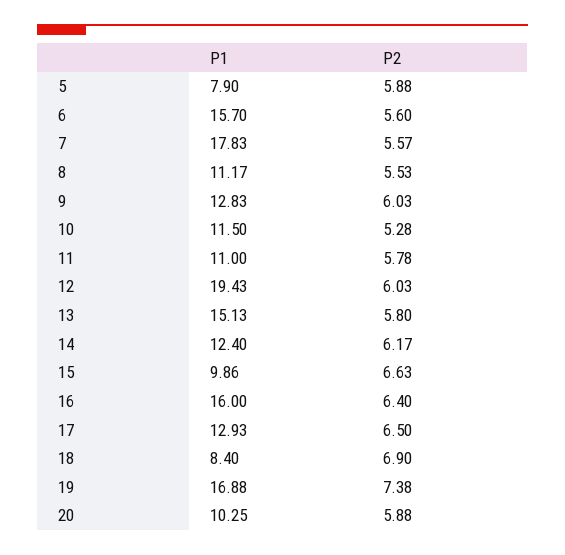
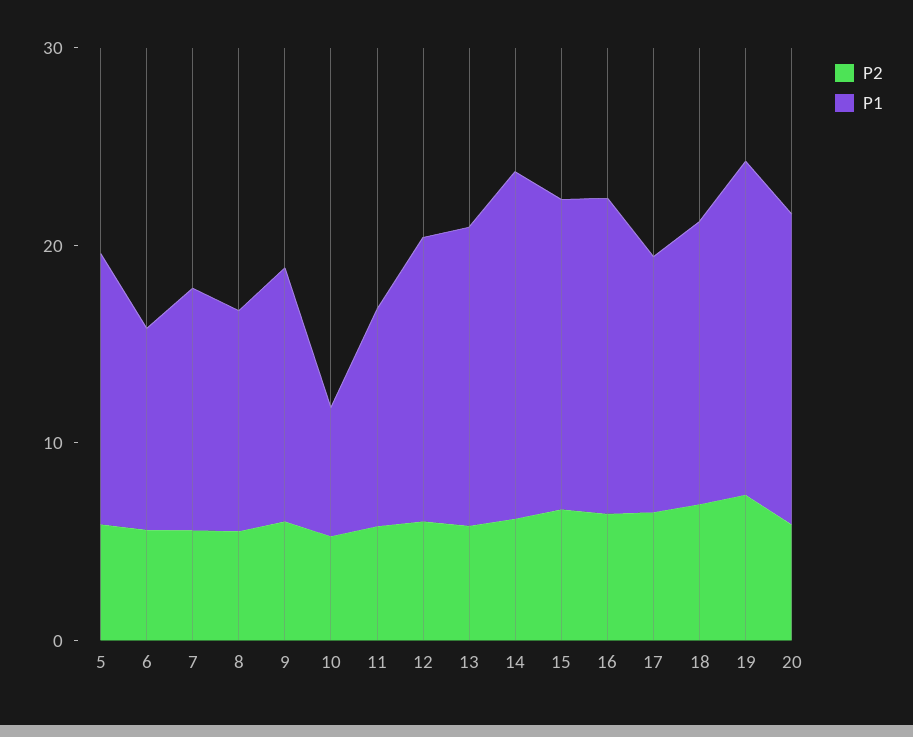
P1, 5: 7.9 -> 14
P1, 6: 15.7 -> 10
P1, 7: 17.83 -> 12
P1, 10: 11.5 -> 6
P1, 12: 19.43 -> 14
P1, 14: 12.4 -> 18
P1, 15: 9.86 -> 16
P1, 18: 8.4 -> 14
P1, 20: 10.25 -> 16

